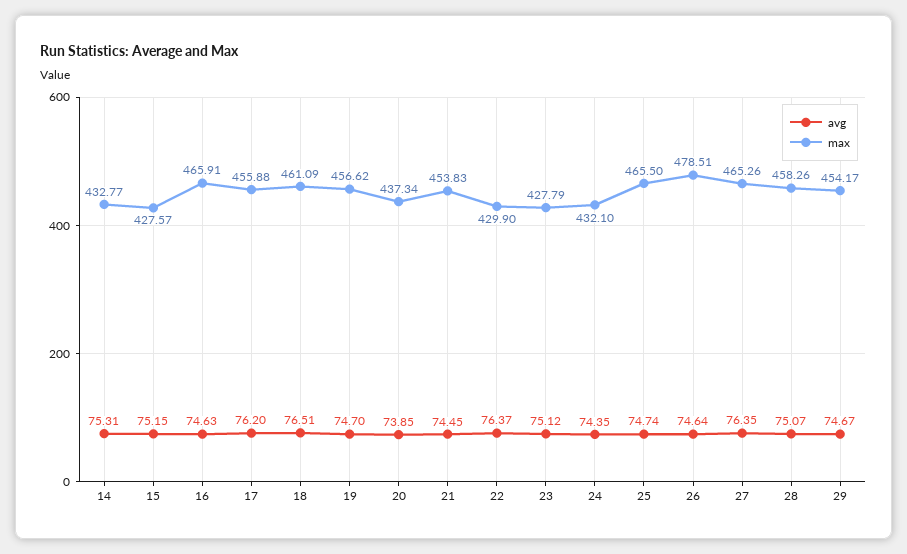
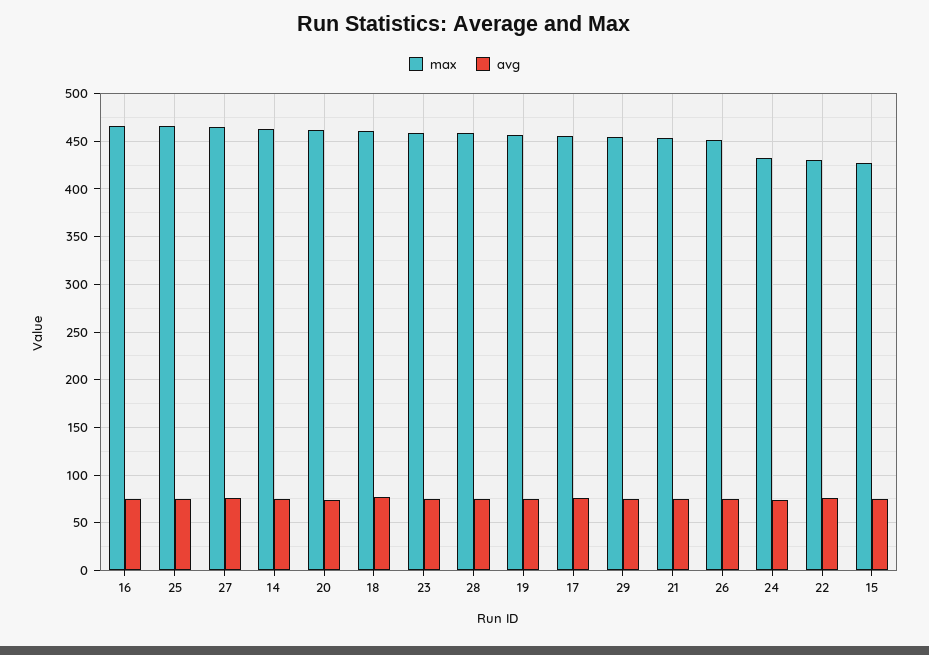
max, 14: 432.77 -> 460
max, 20: 437.34 -> 460
max, 23: 427.79 -> 460
max, 26: 478.51 -> 450

